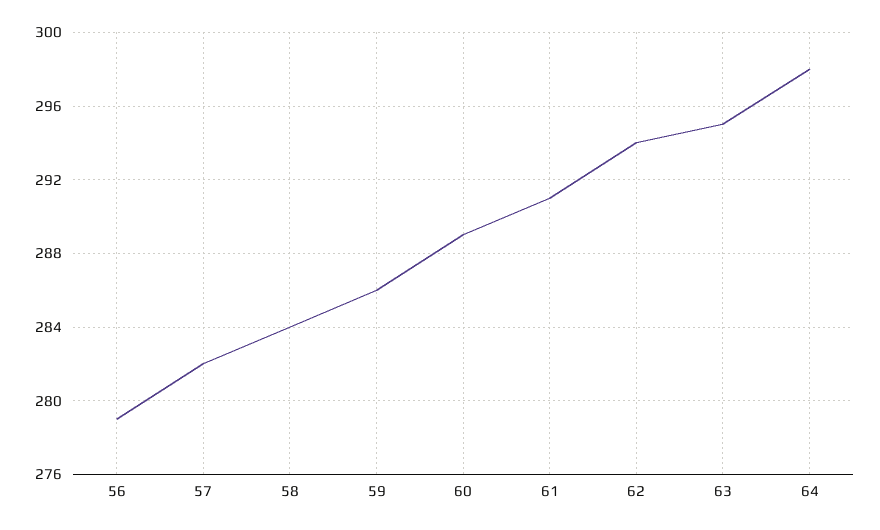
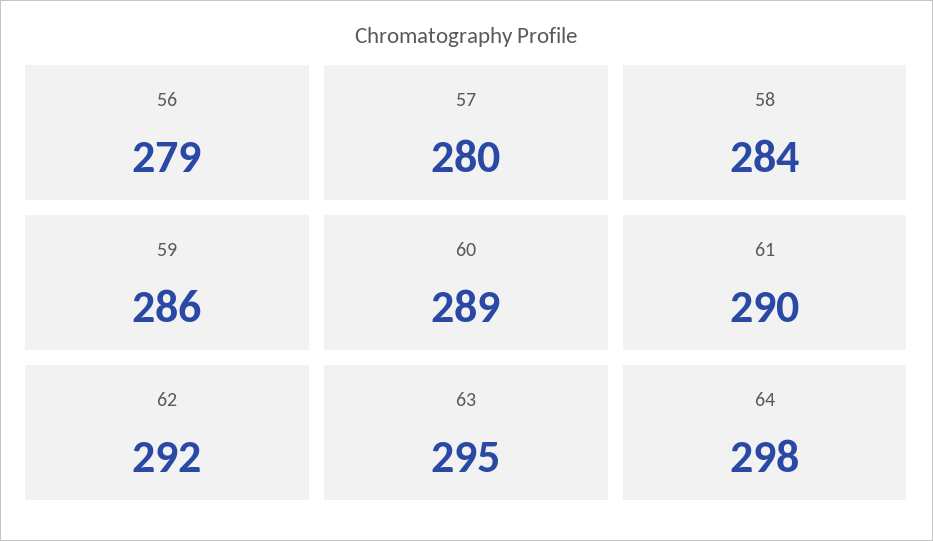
57: 282 -> 280
61: 291 -> 290
62: 294 -> 292

